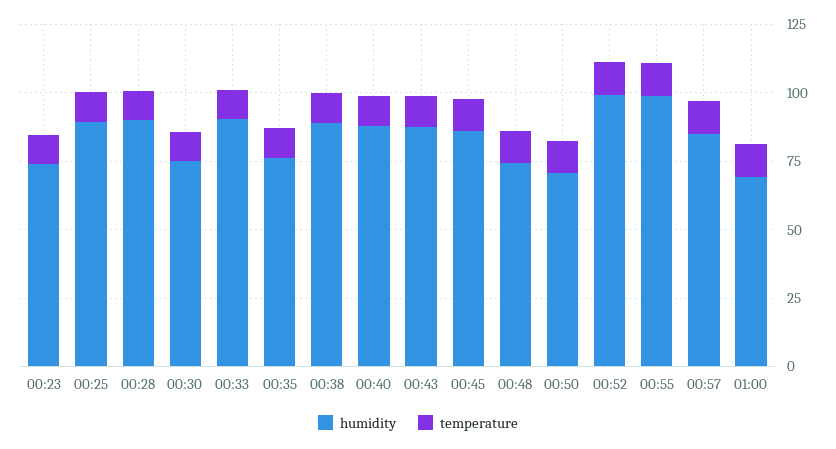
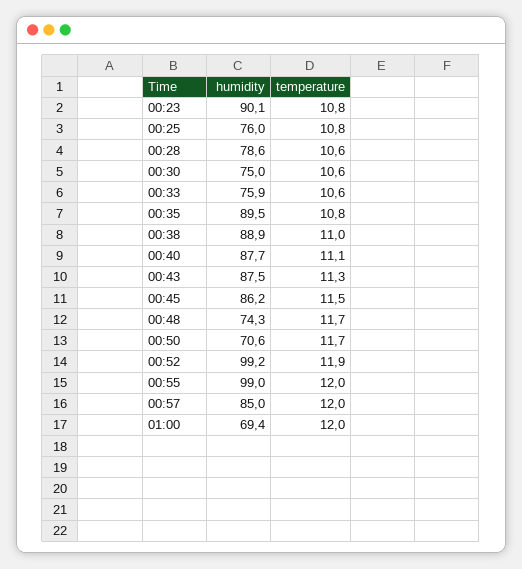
humidity, 00:23: 75 -> 90.1
humidity, 00:25: 90 -> 76
humidity, 00:28: 90 -> 78.6
humidity, 00:33: 90 -> 75.9
humidity, 00:35: 75 -> 89.5

